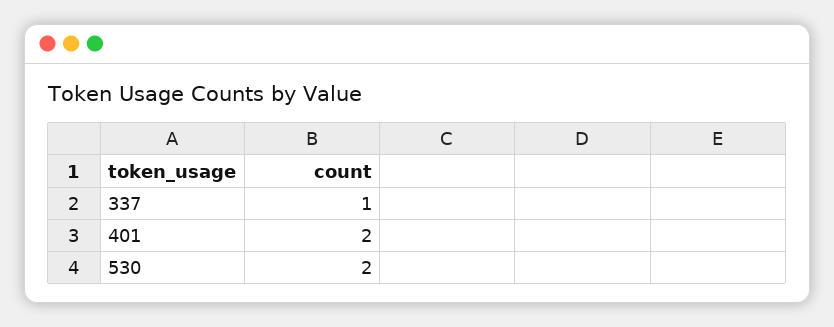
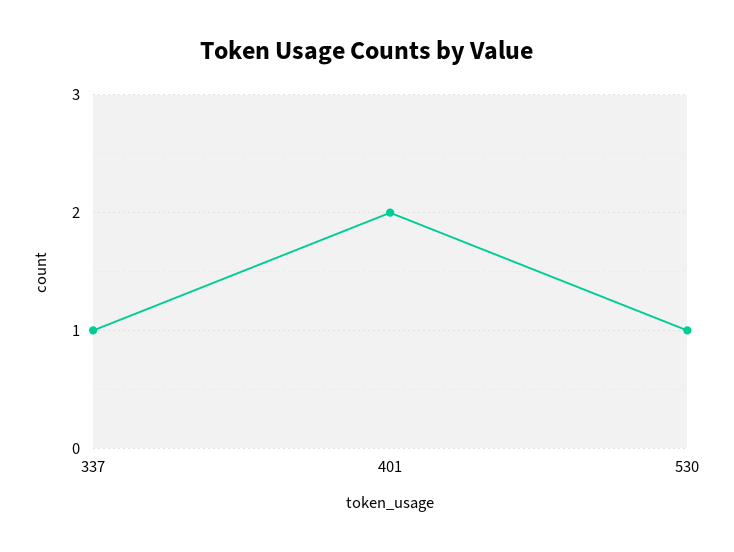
530: 2 -> 1

